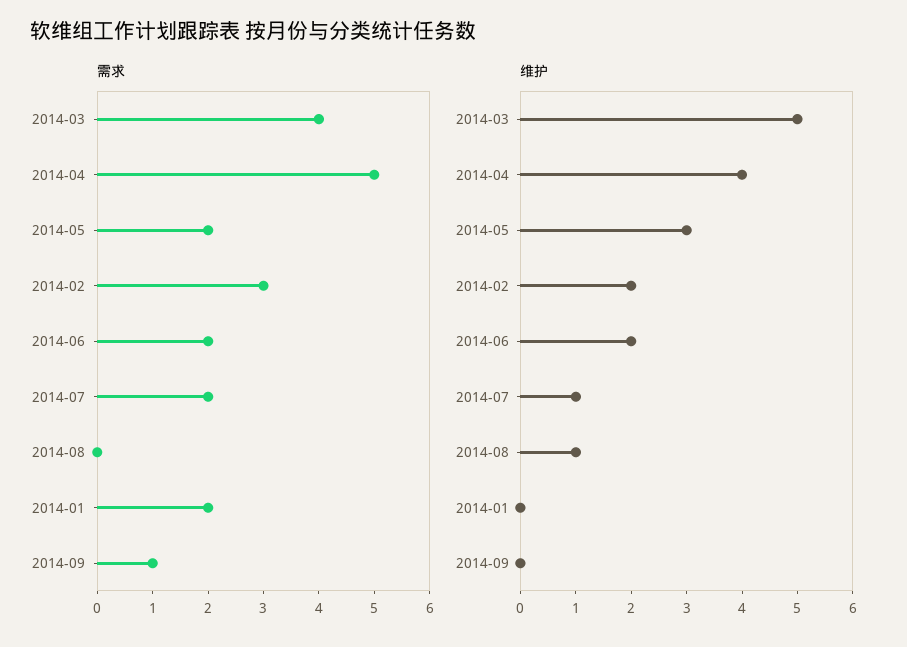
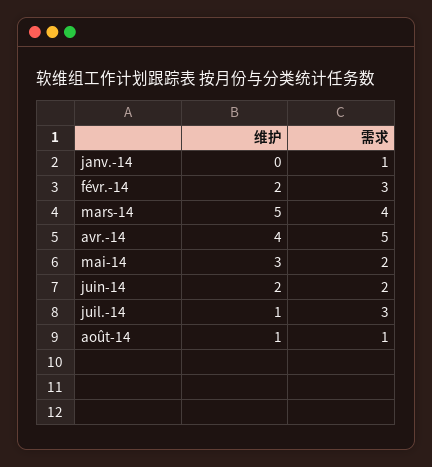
需求, 2014-07: 2 -> 3
需求, 2014-08: 0 -> 1
需求, 2014-01: 2 -> 1
需求, 2014-09: 1 -> none
维护, 2014-09: 0 -> none

